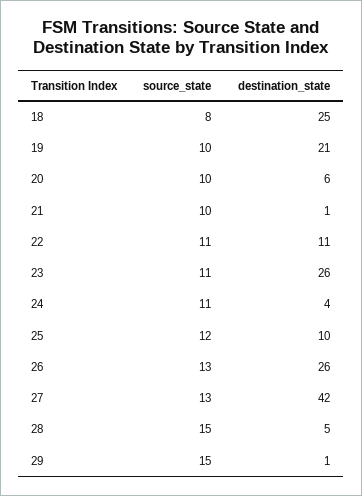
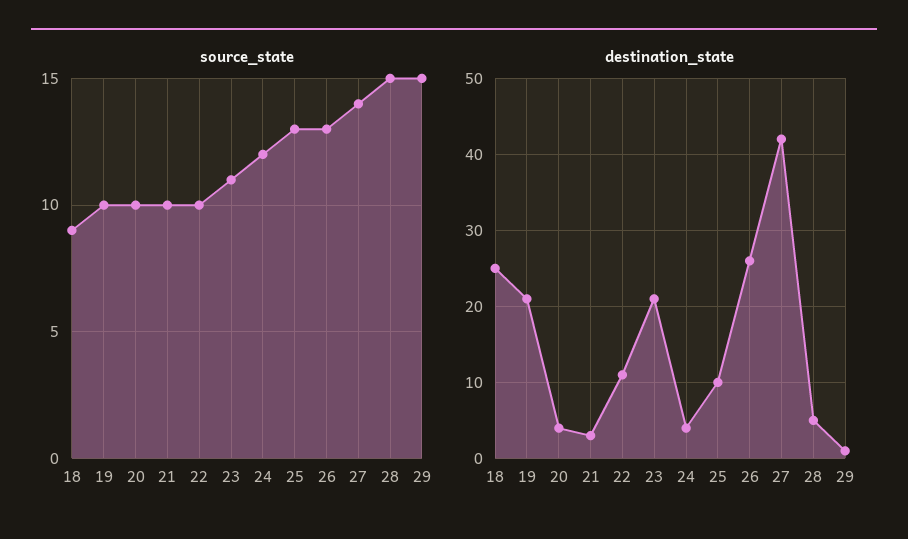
source_state, 18: 8 -> 9
destination_state, 20: 6 -> 4
destination_state, 21: 1 -> 3
source_state, 22: 11 -> 10
destination_state, 23: 26 -> 21
source_state, 24: 11 -> 12
source_state, 25: 12 -> 13
source_state, 27: 13 -> 14

